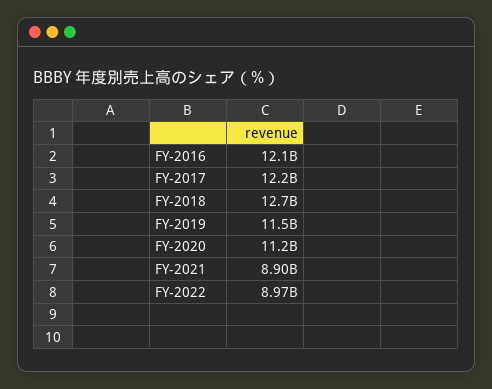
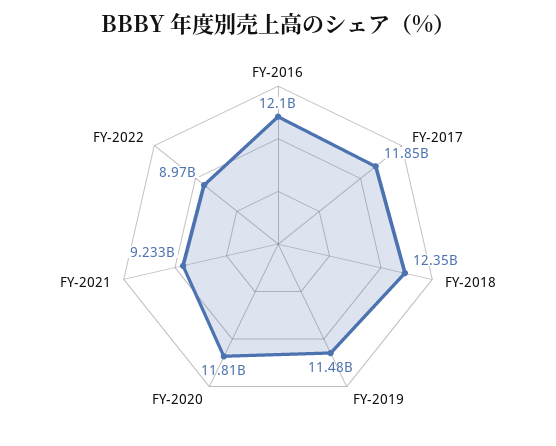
FY-2017: 12200000000 -> 11850000000
FY-2018: 12700000000 -> 12350000000
FY-2020: 11200000000 -> 11810000000
FY-2021: 8900000000 -> 9233000000

